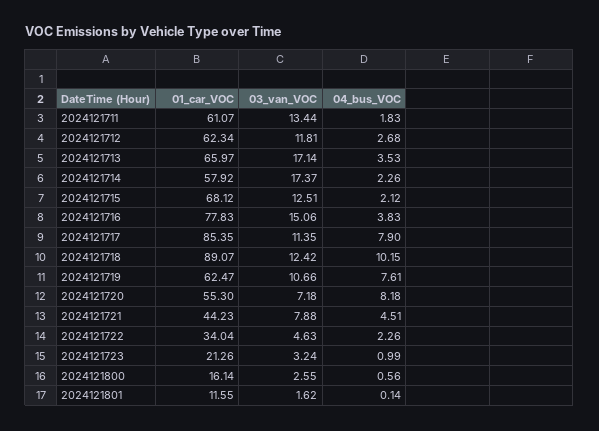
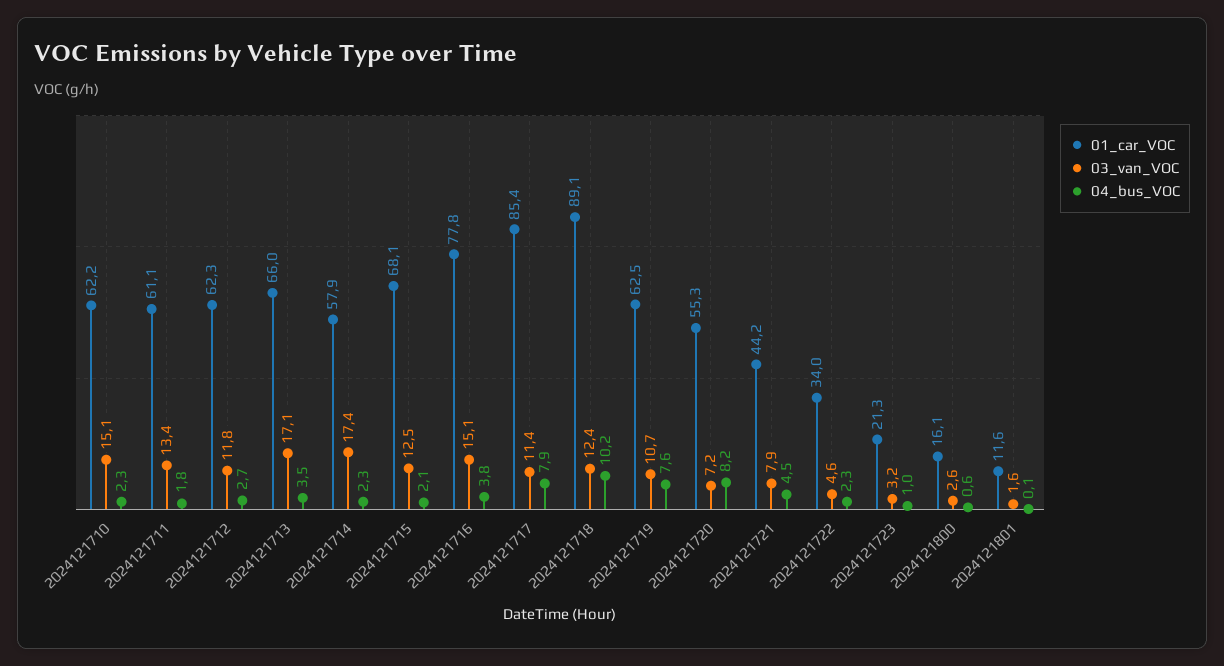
01_car_VOC, 2024121710: none -> 62.2
03_van_VOC, 2024121710: none -> 15.1
04_bus_VOC, 2024121710: none -> 2.3

